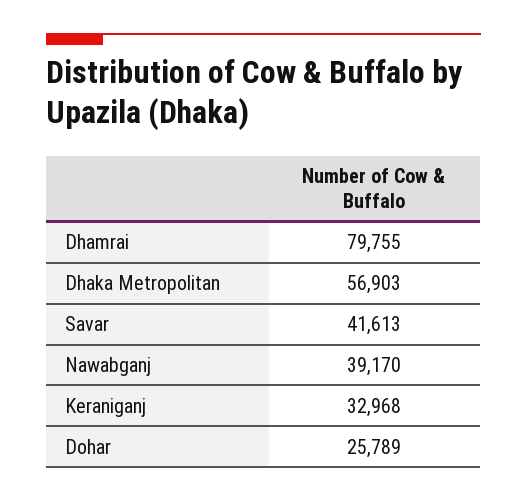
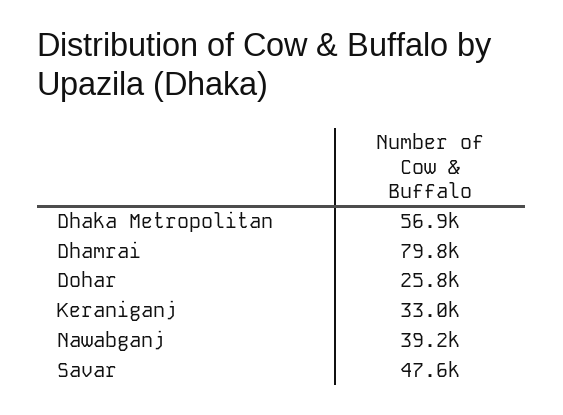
Savar: 41613 -> 47600

